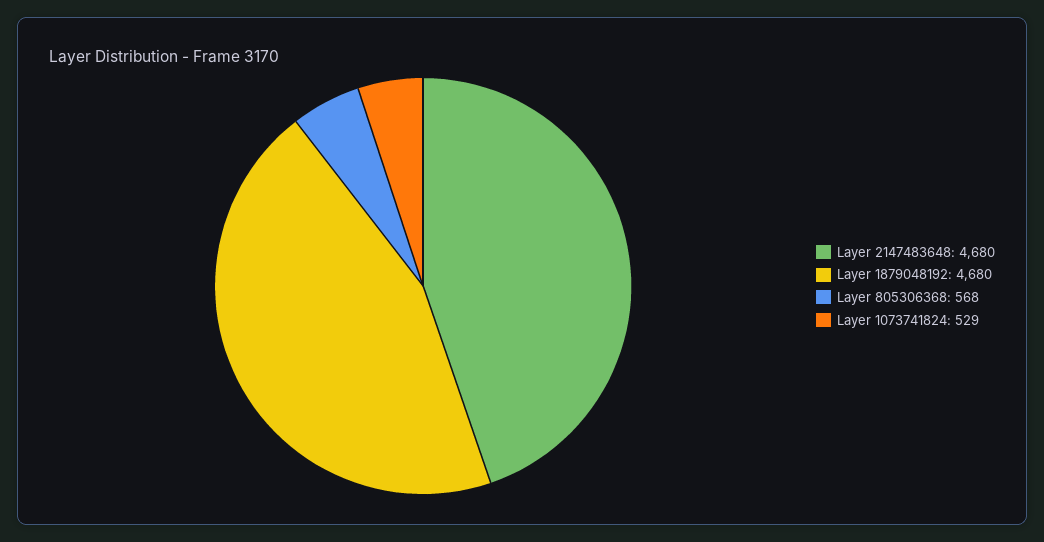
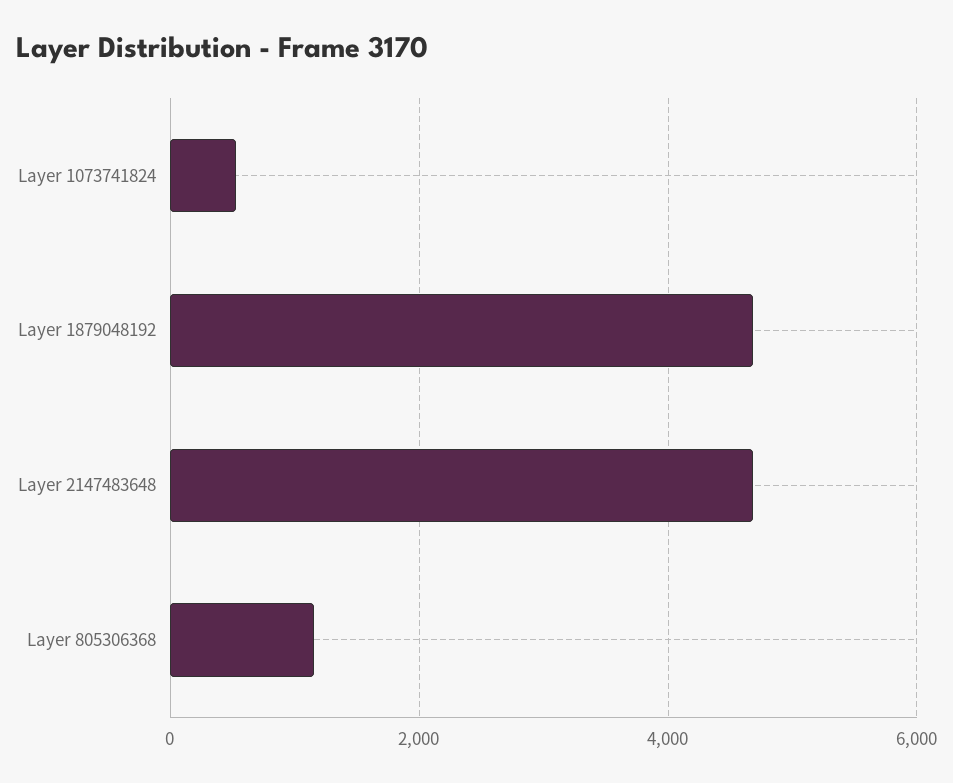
Layer 805306368: 568 -> 1200

